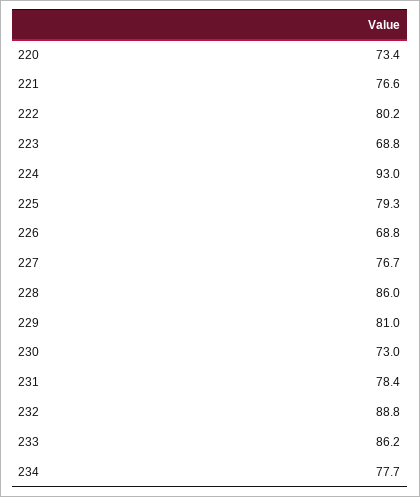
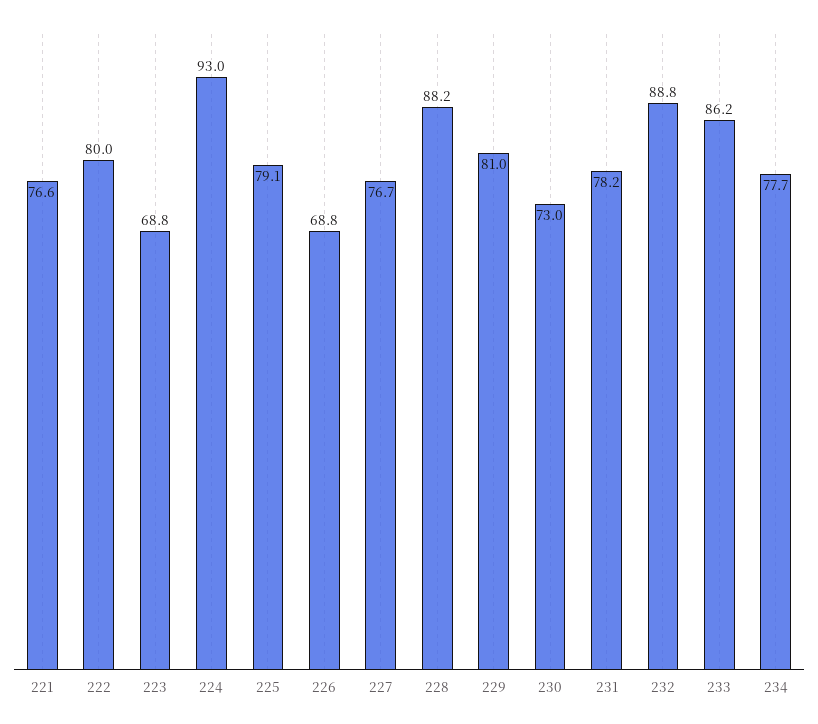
220: 73.4 -> none
222: 80.2 -> 80
225: 79.3 -> 79.1
228: 86 -> 88.2
231: 78.4 -> 78.2

